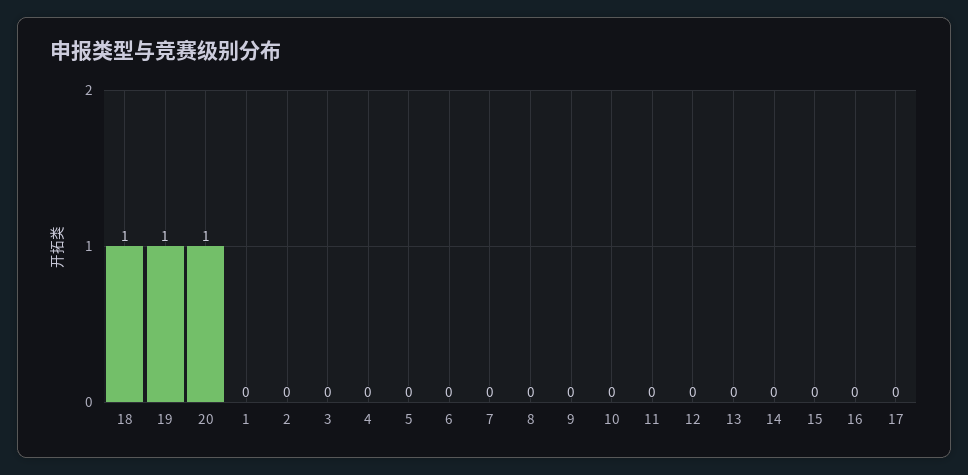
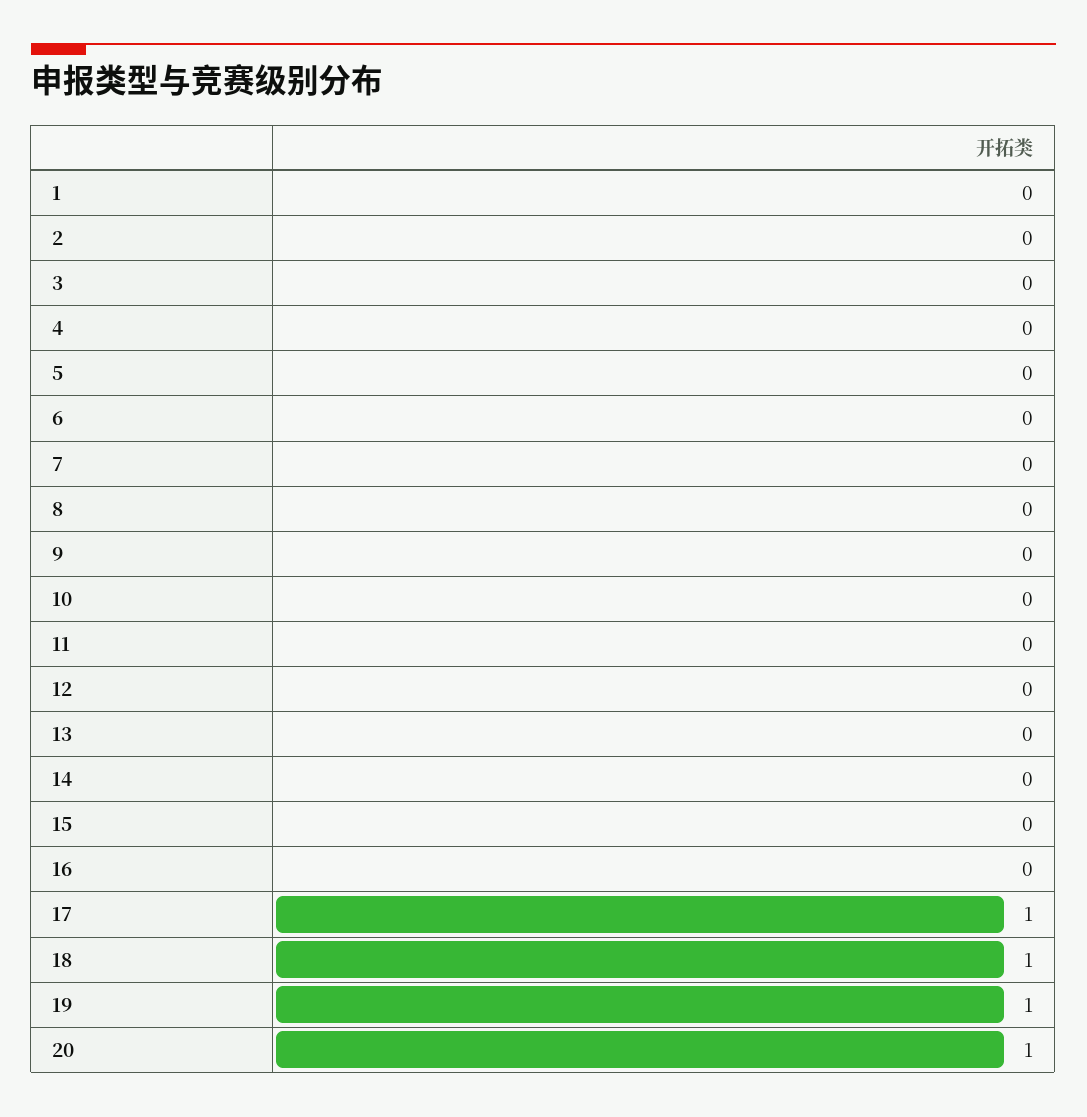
17: 0 -> 1

